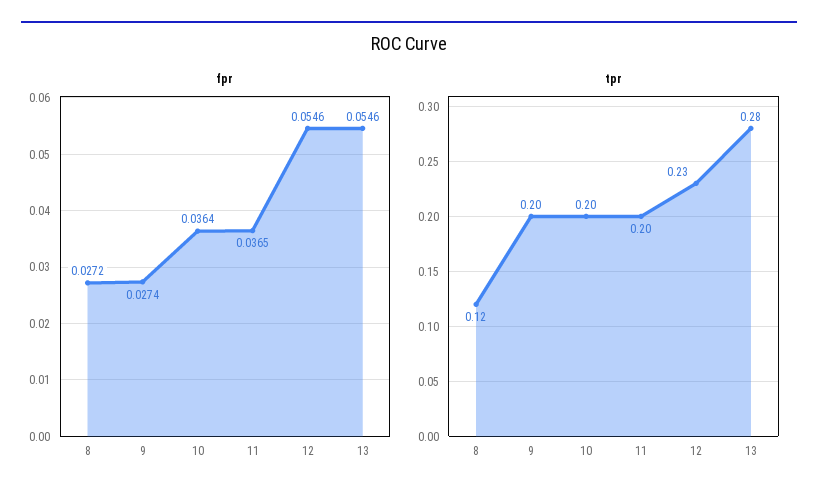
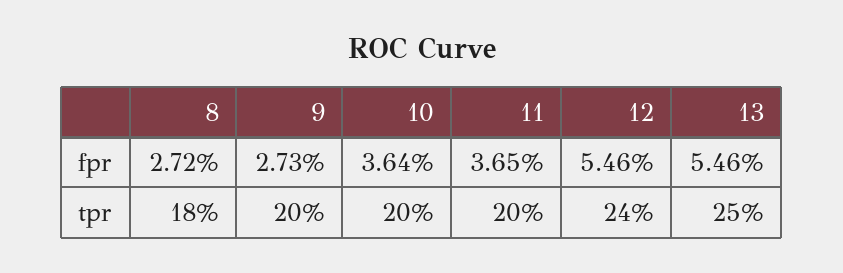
fpr, 9: 0.0274 -> 0.0273
tpr, 8: 0.12 -> 0.18
tpr, 12: 0.23 -> 0.24
tpr, 13: 0.28 -> 0.25

